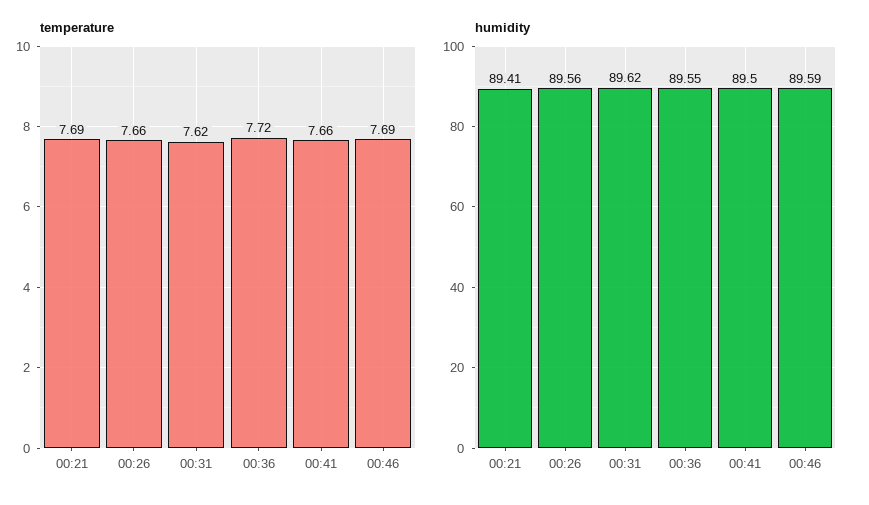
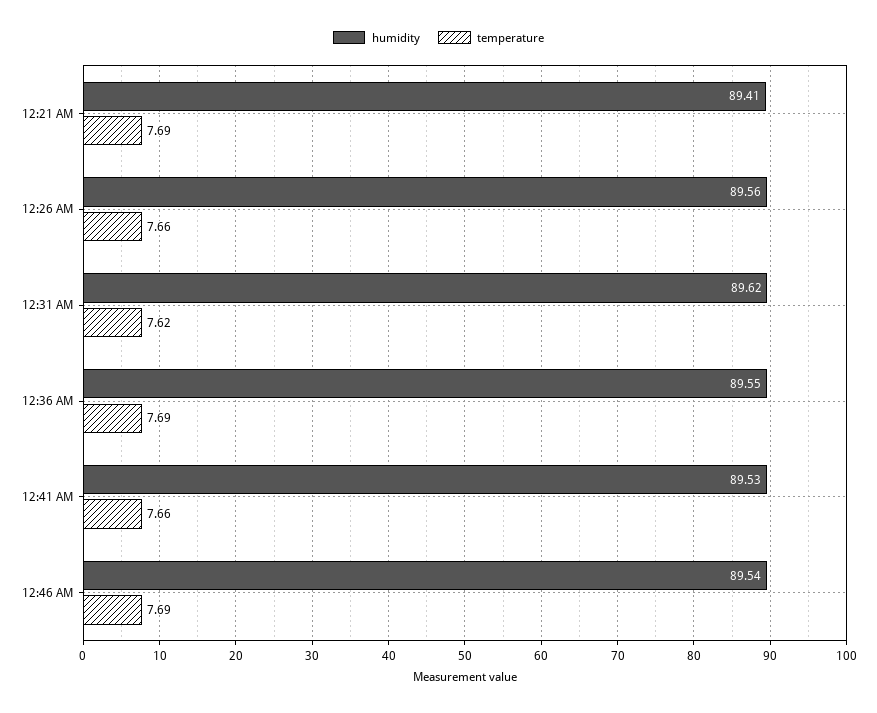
temperature, 00:36: 7.72 -> 7.69
humidity, 00:41: 89.5 -> 89.53
humidity, 00:46: 89.59 -> 89.54

